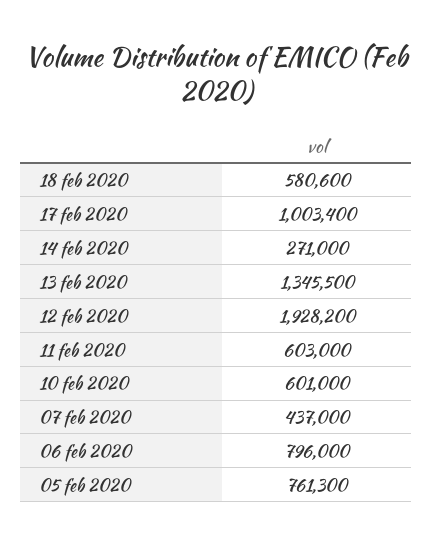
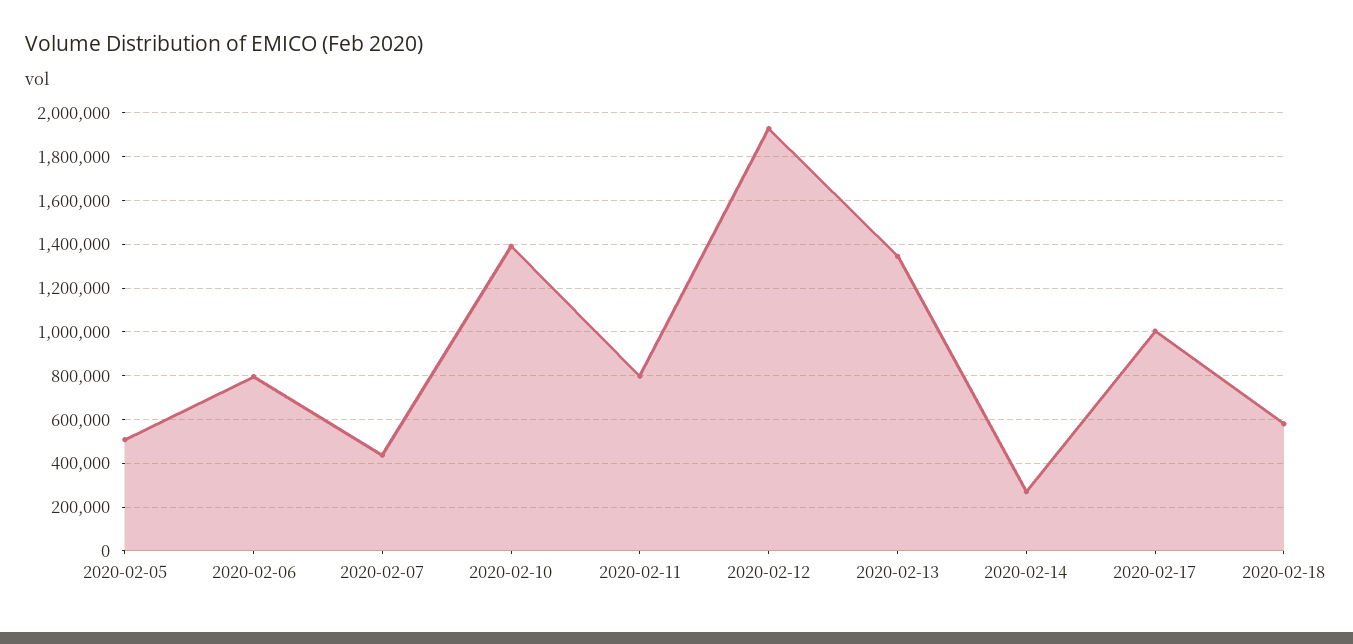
11 feb 2020: 603000 -> 800000
10 feb 2020: 601000 -> 1400000
05 feb 2020: 761300 -> 500000

